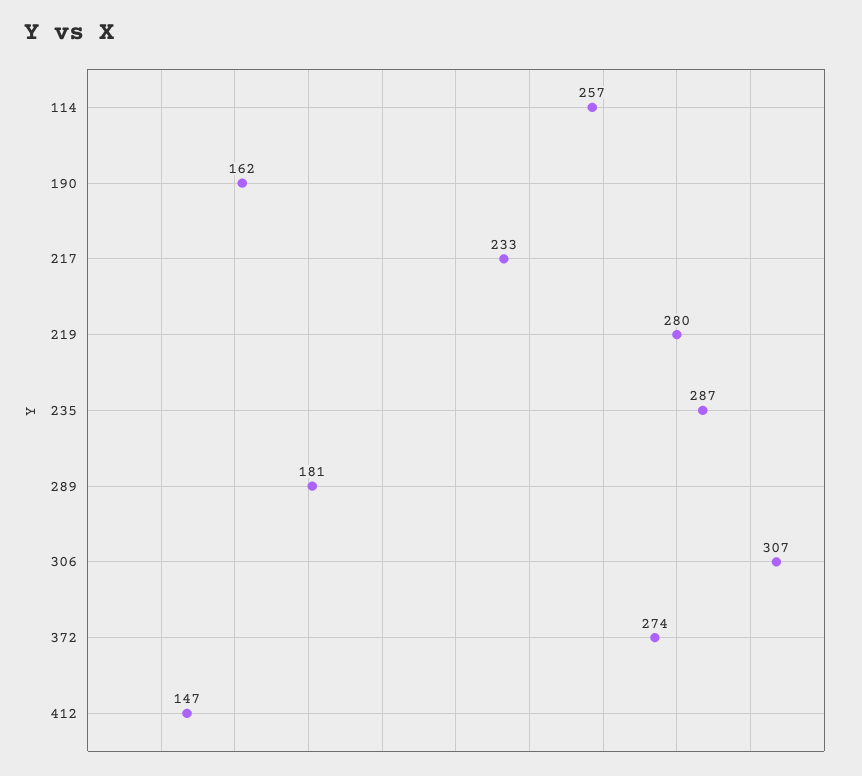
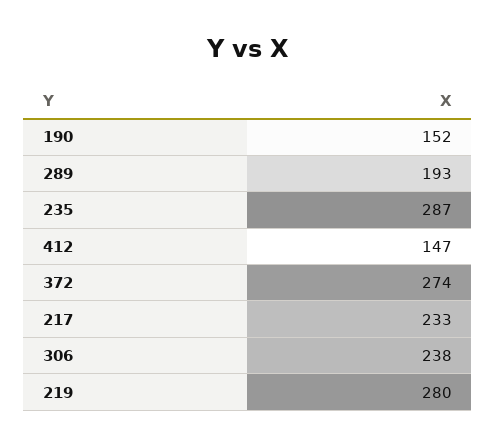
114: 257 -> none
190: 162 -> 152
289: 181 -> 193
306: 307 -> 238

